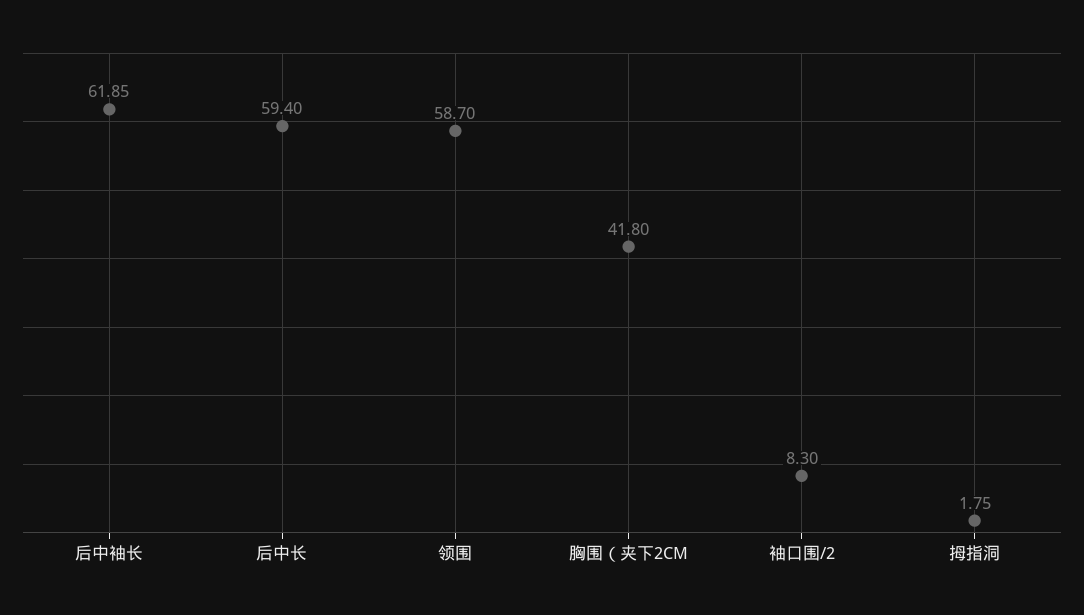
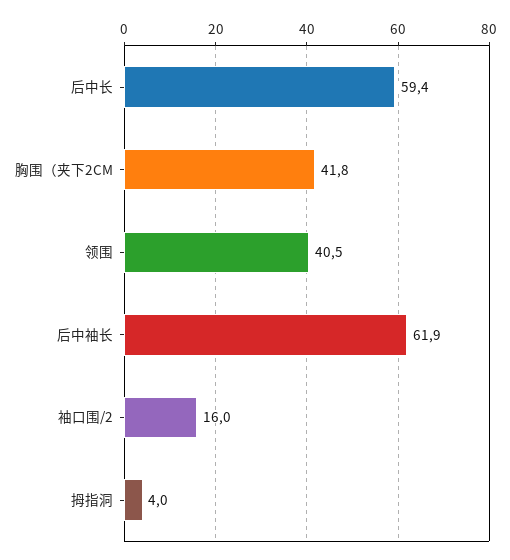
领围: 58.7 -> 40.5
袖口围/2: 8.3 -> 16
拇指洞: 1.75 -> 4

